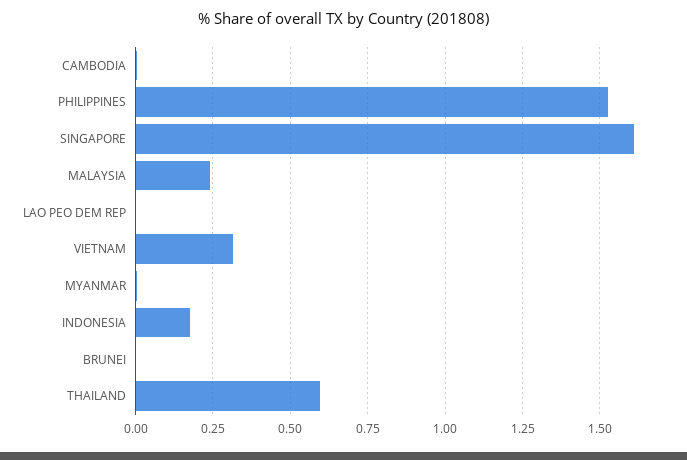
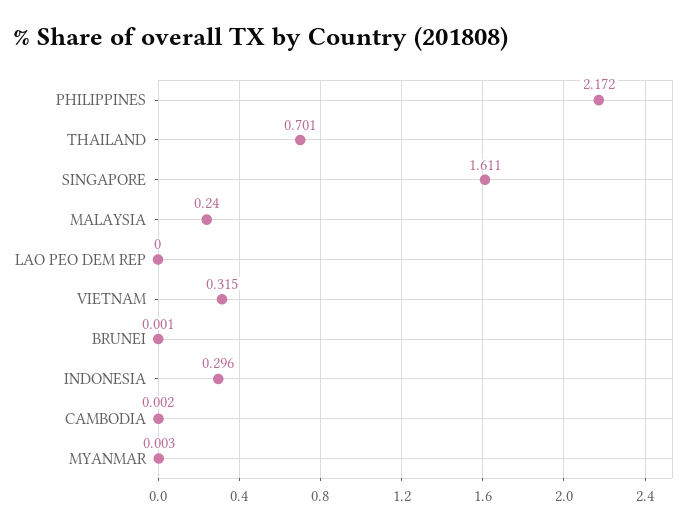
PHILIPPINES: 1.525 -> 2.172
INDONESIA: 0.175 -> 0.296
THAILAND: 0.6 -> 0.701

